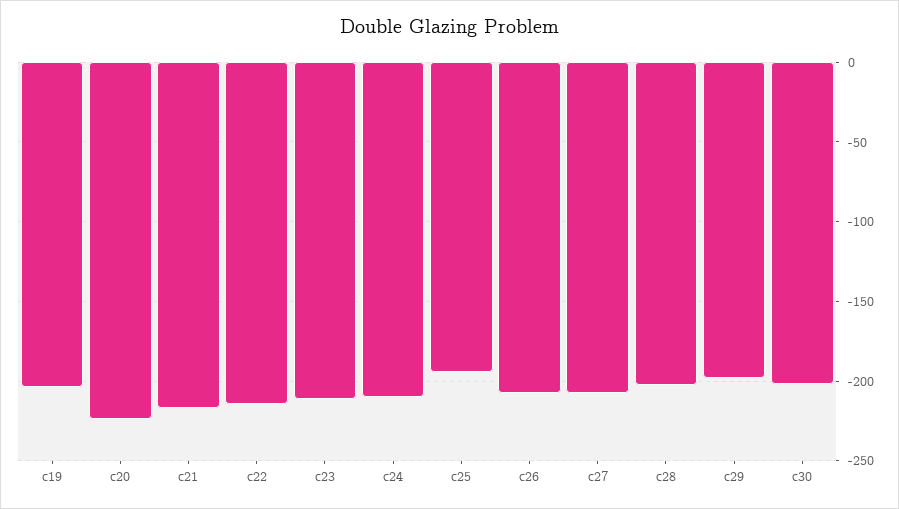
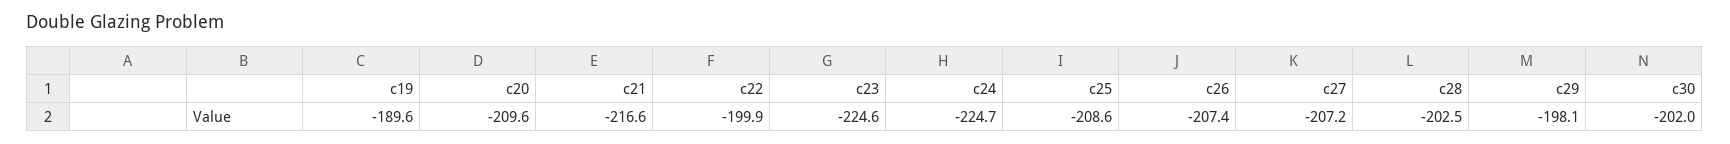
c19: -205 -> -189.6
c20: -225 -> -209.6
c22: -215 -> -199.9
c23: -210 -> -224.6
c24: -210 -> -224.7
c25: -195 -> -208.6

